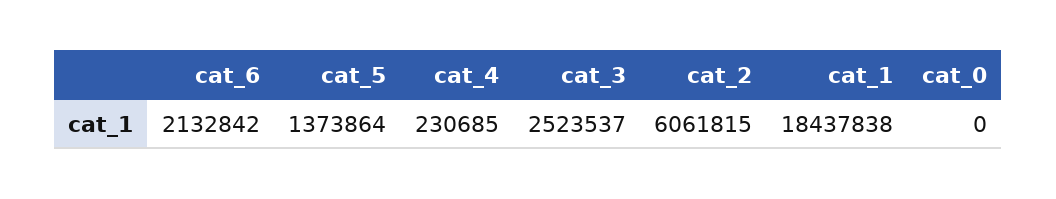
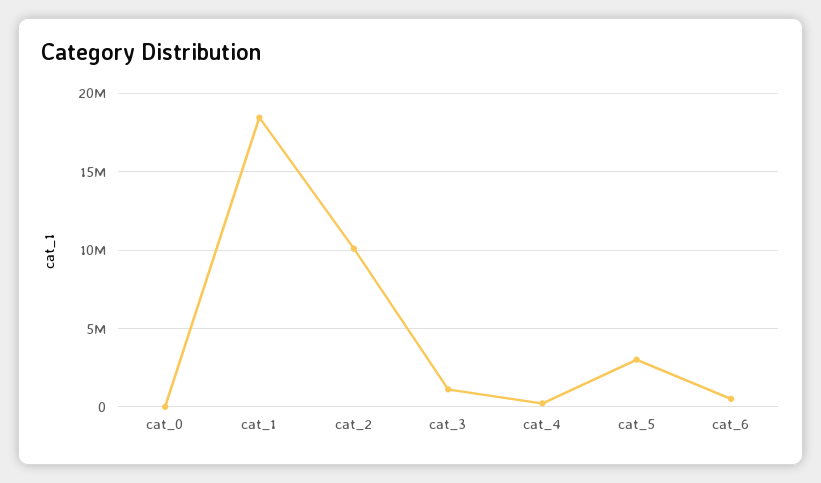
cat_6: 2132842 -> 500000
cat_5: 1373864 -> 3000000
cat_3: 2523537 -> 1000000
cat_2: 6061815 -> 10000000

